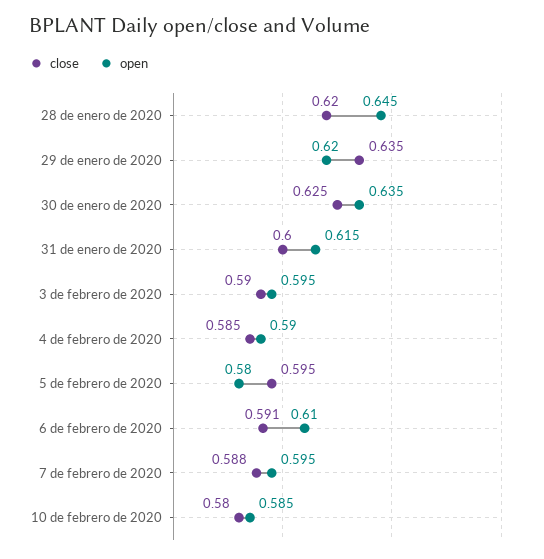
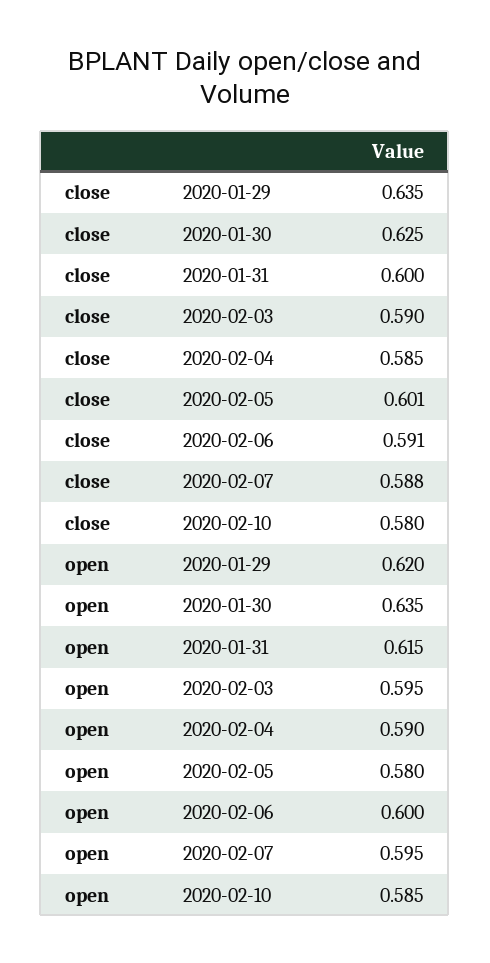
close, 28 de enero de 2020: 0.62 -> none
open, 28 de enero de 2020: 0.645 -> none
close, 5 de febrero de 2020: 0.595 -> 0.601
open, 6 de febrero de 2020: 0.61 -> 0.6

